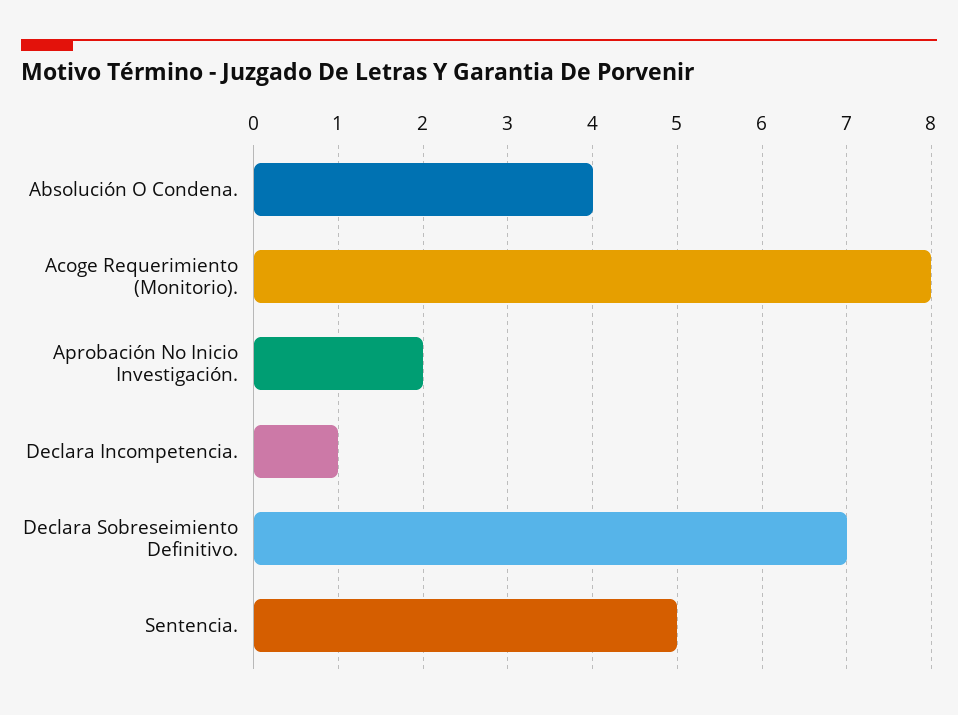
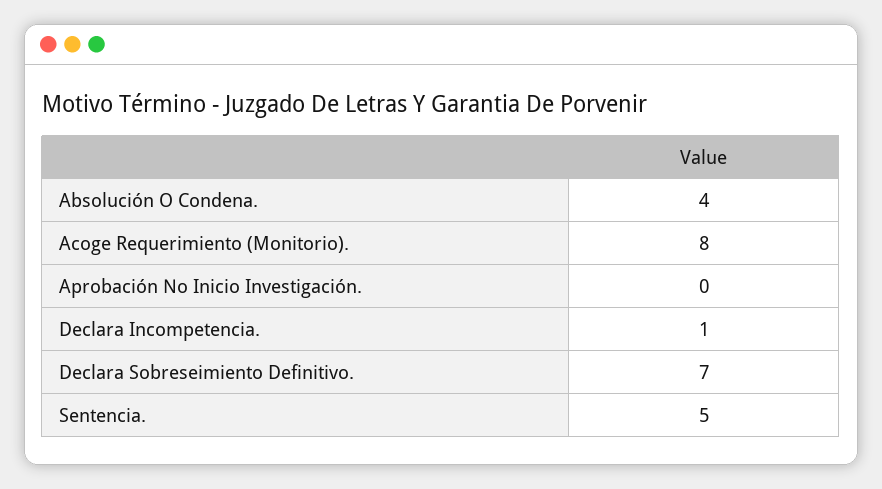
Aprobación No Inicio Investigación.: 2 -> 0

